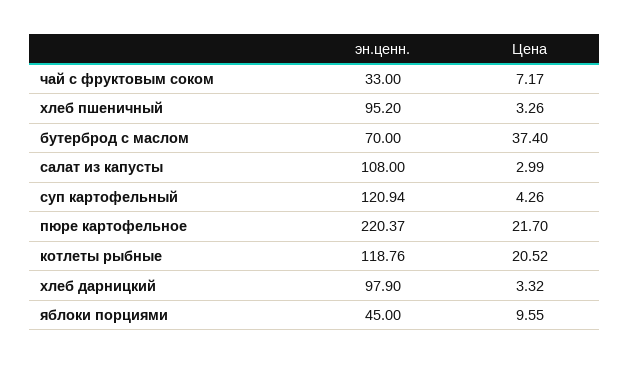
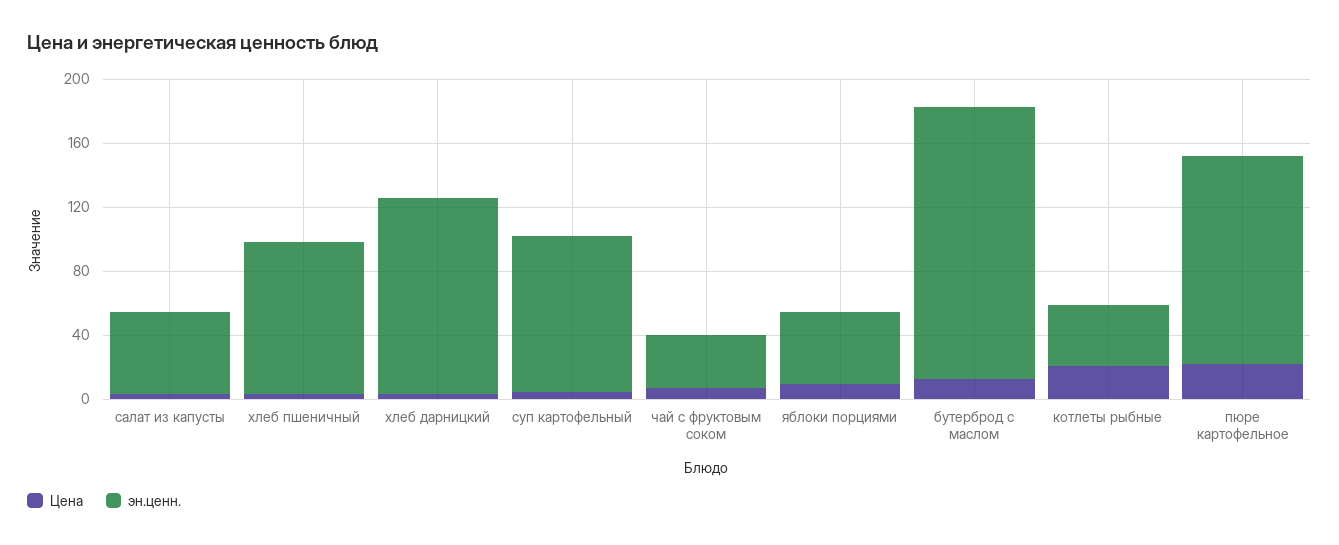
эн.ценн., бутерброд с маслом: 70 -> 170
Цена, бутерброд с маслом: 37.4 -> 10
эн.ценн., салат из капусты: 108 -> 50
эн.ценн., суп картофельный: 120.94 -> 100
эн.ценн., пюре картофельное: 220.37 -> 130
эн.ценн., котлеты рыбные: 118.76 -> 40
эн.ценн., хлеб дарницкий: 97.9 -> 120

